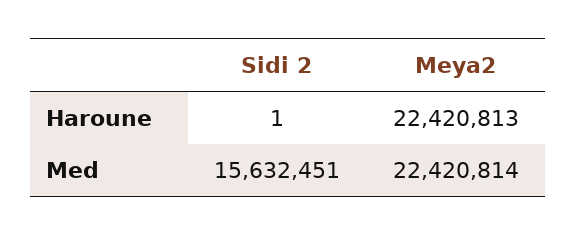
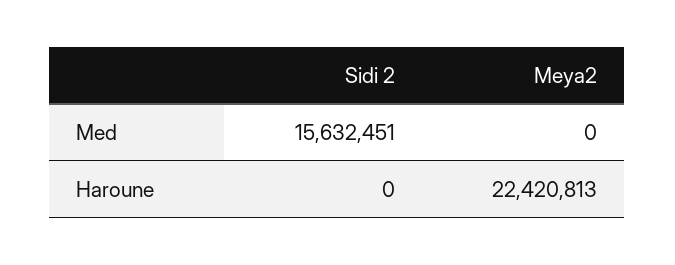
Sidi 2, Haroune: 1 -> 0
Meya2, Med: 22420814 -> 0

